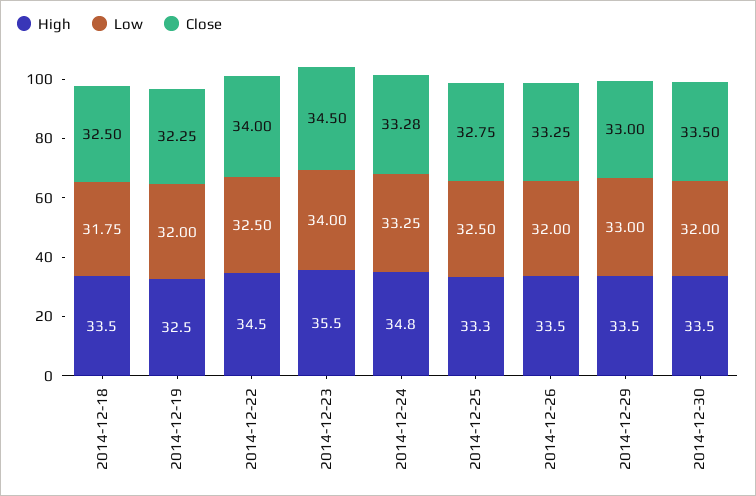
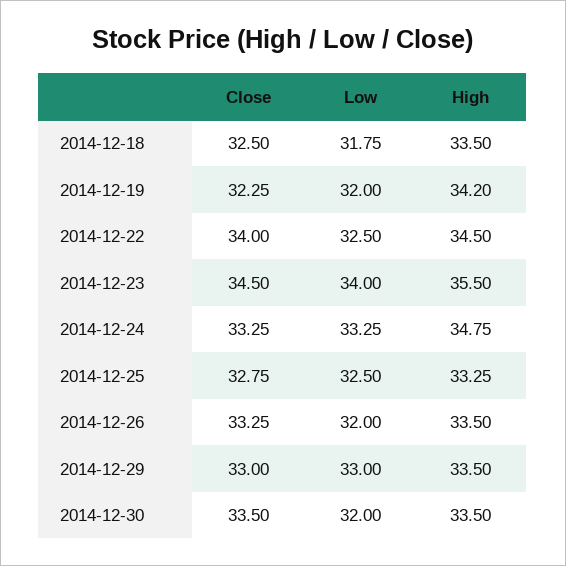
High, 2014-12-19: 32.5 -> 34.2
Close, 2014-12-24: 33.28 -> 33.25

